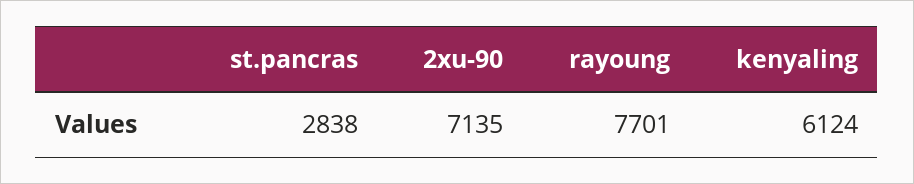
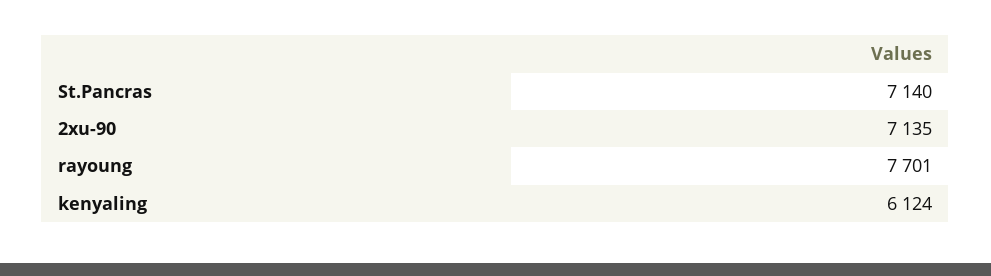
st.pancras: 2838 -> 7140

